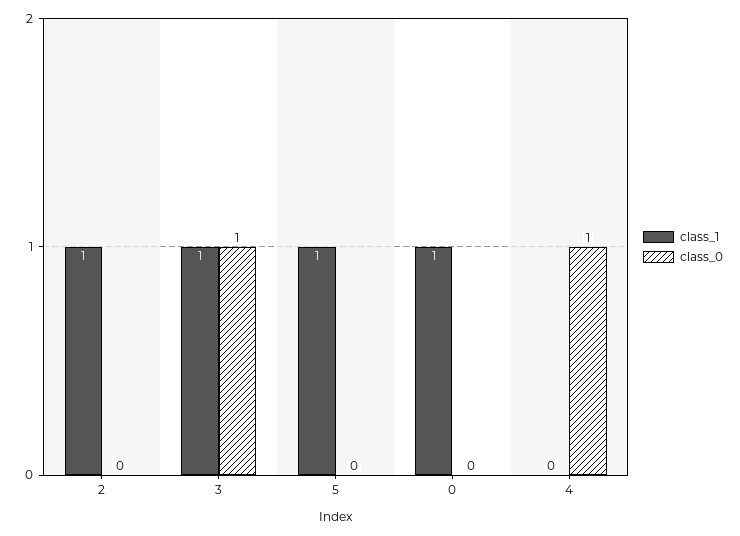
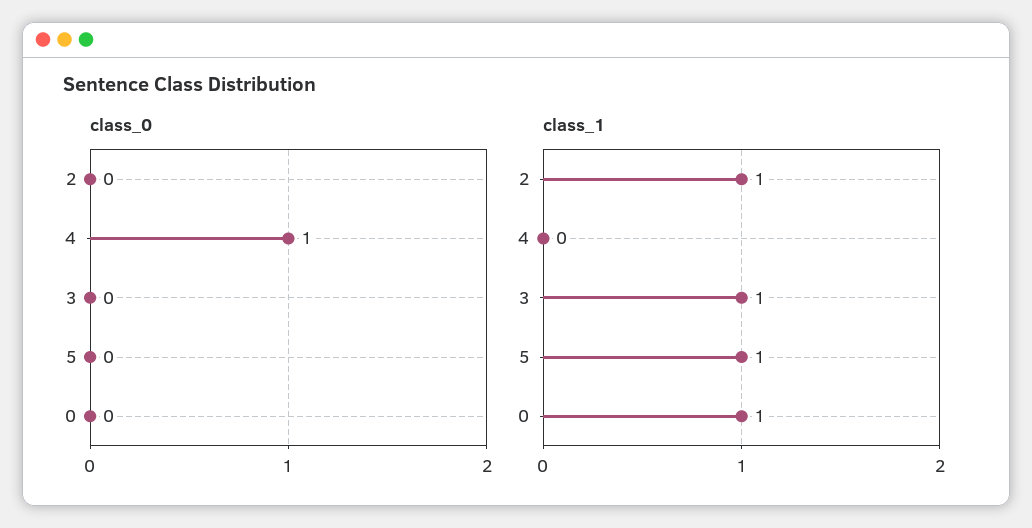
class_0, 3: 1 -> 0

